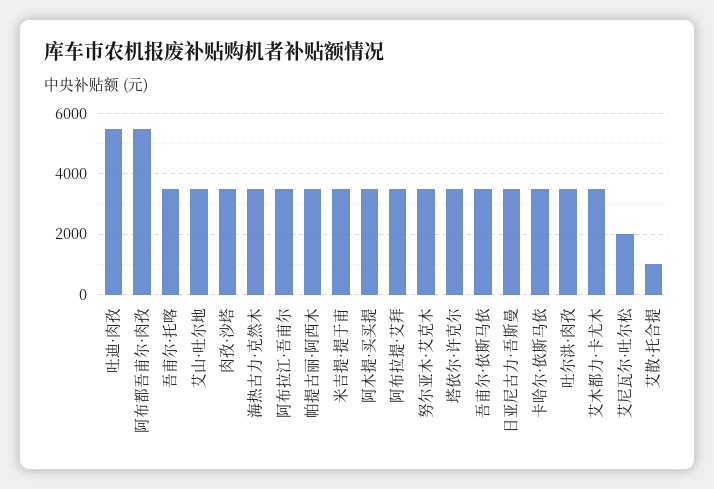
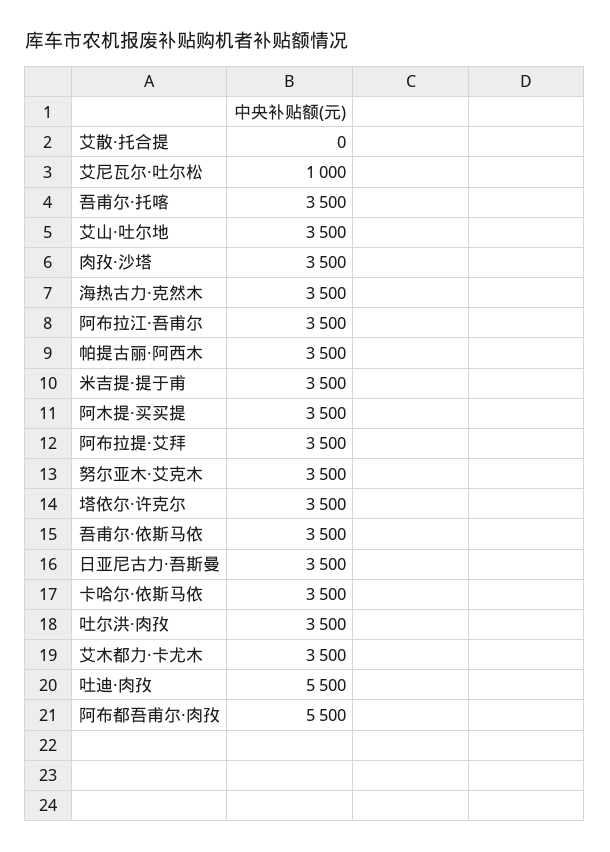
艾尼瓦尔·吐尔松: 2000 -> 1000
艾散·托合提: 1000 -> 0

